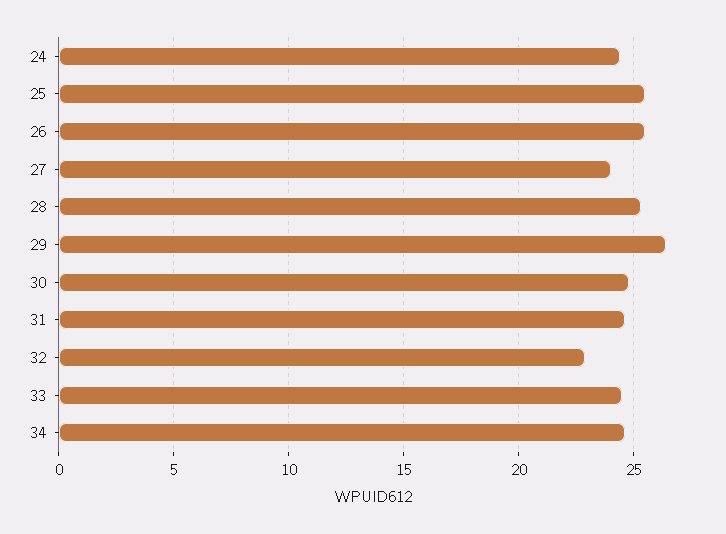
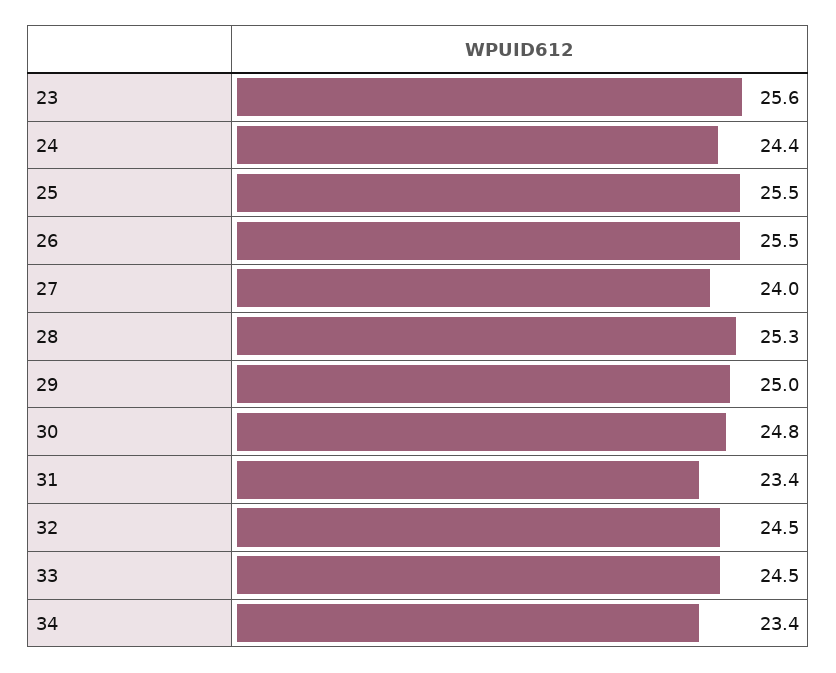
29: 26.5 -> 25
31: 24.5 -> 23.4
32: 23 -> 24.5
34: 24.5 -> 23.4
23: none -> 25.6

